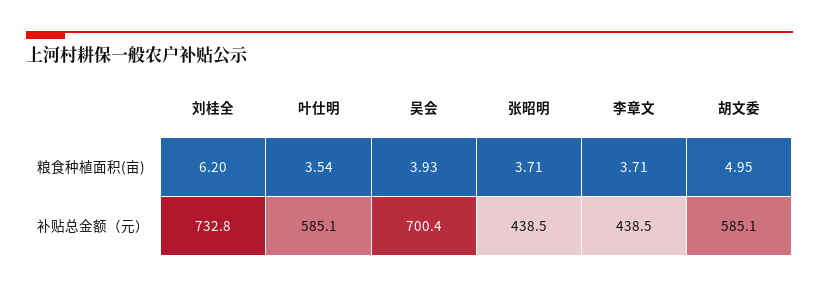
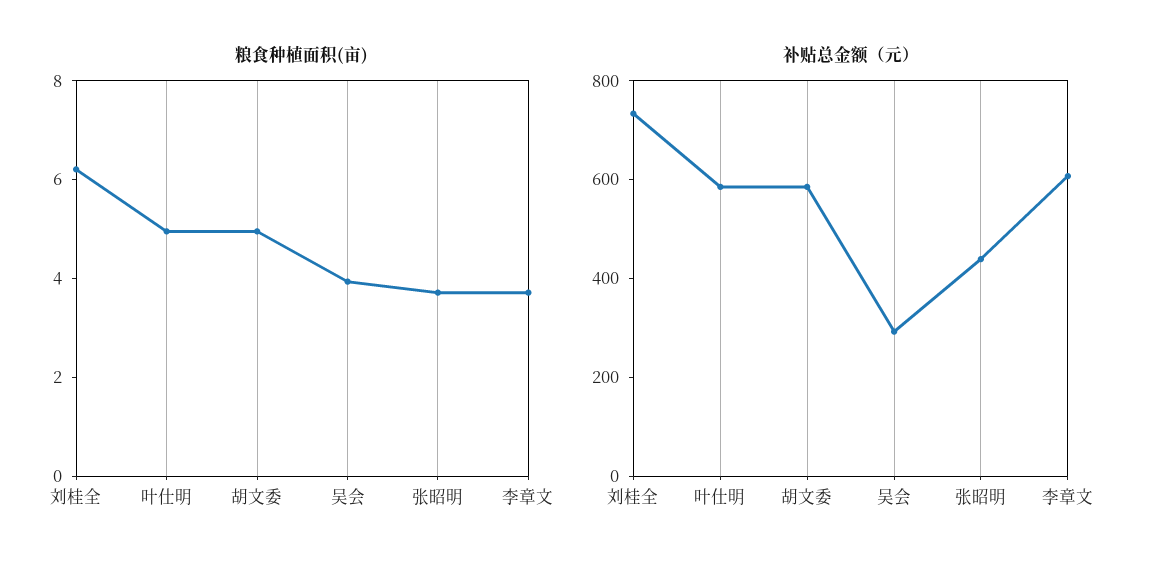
粮食种植面积(亩), 叶仕明: 3.54 -> 5
补贴总金额（元）, 吴会: 700.4 -> 300
补贴总金额（元）, 李章文: 438.5 -> 600

